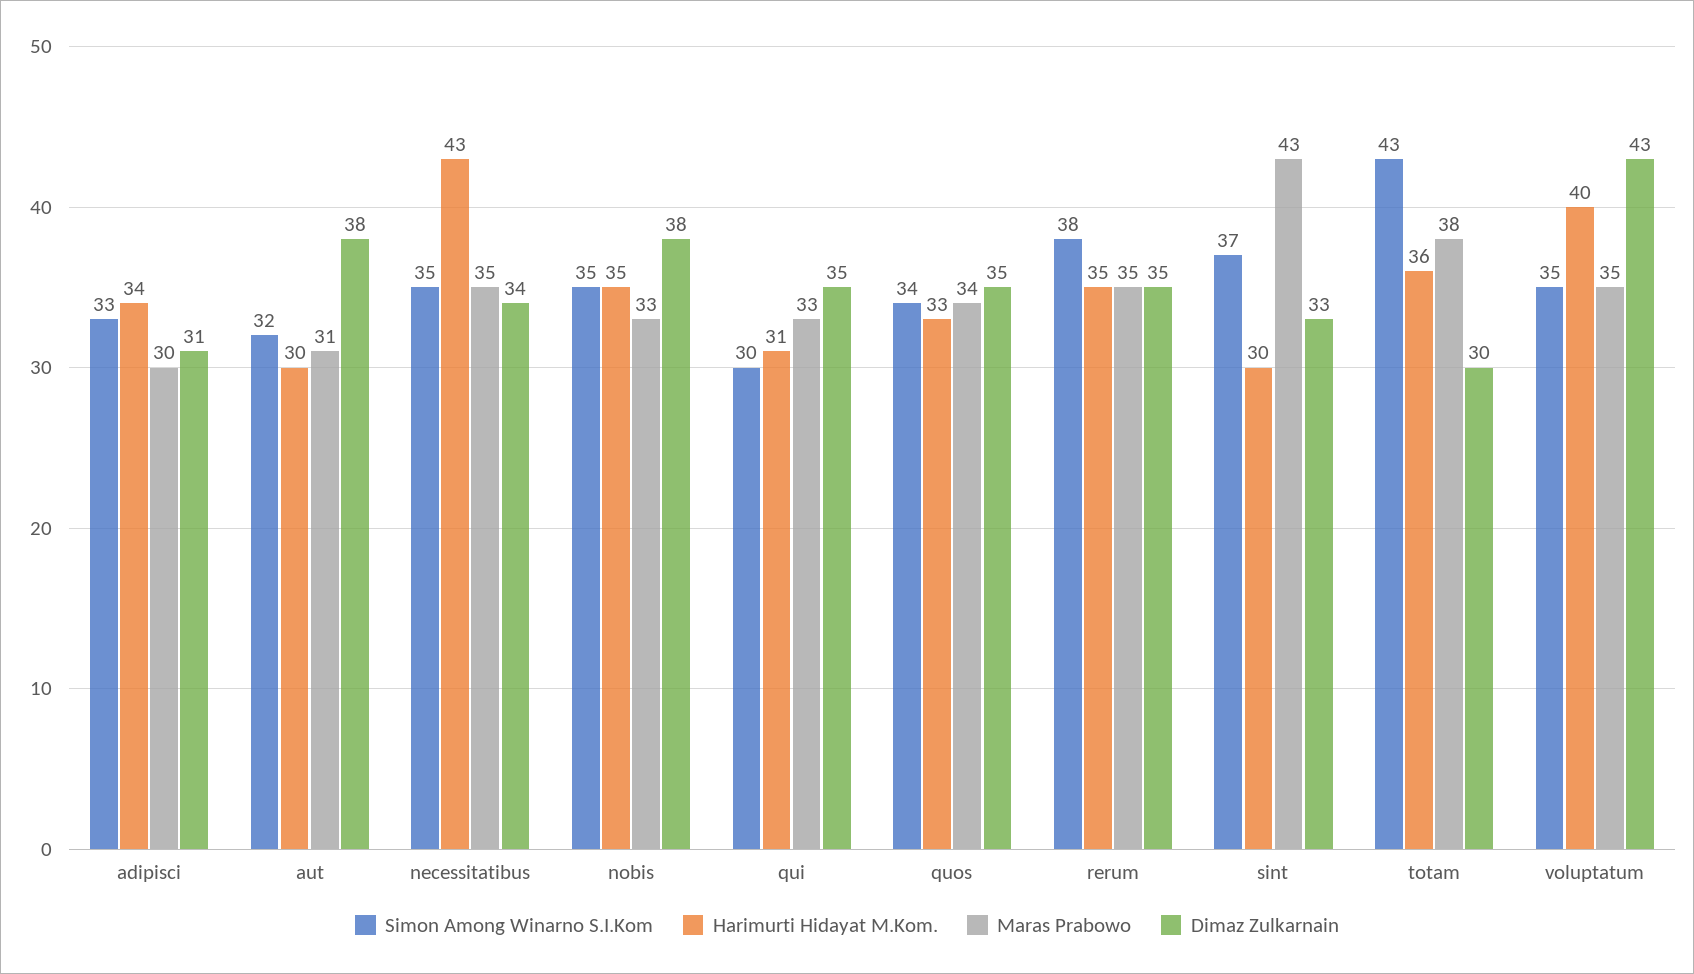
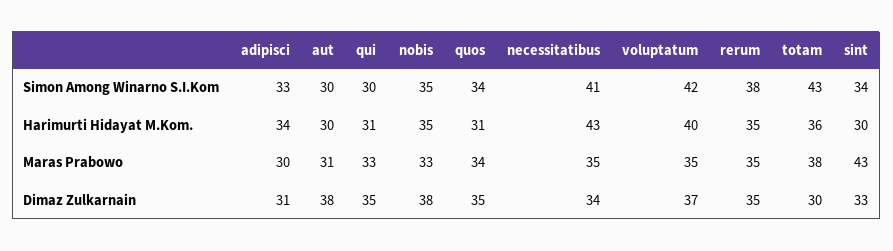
Simon Among Winarno S.I.Kom, aut: 32 -> 30
Simon Among Winarno S.I.Kom, necessitatibus: 35 -> 41
Harimurti Hidayat M.Kom., quos: 33 -> 31
Simon Among Winarno S.I.Kom, sint: 37 -> 34
Simon Among Winarno S.I.Kom, voluptatum: 35 -> 42
Dimaz Zulkarnain, voluptatum: 43 -> 37

